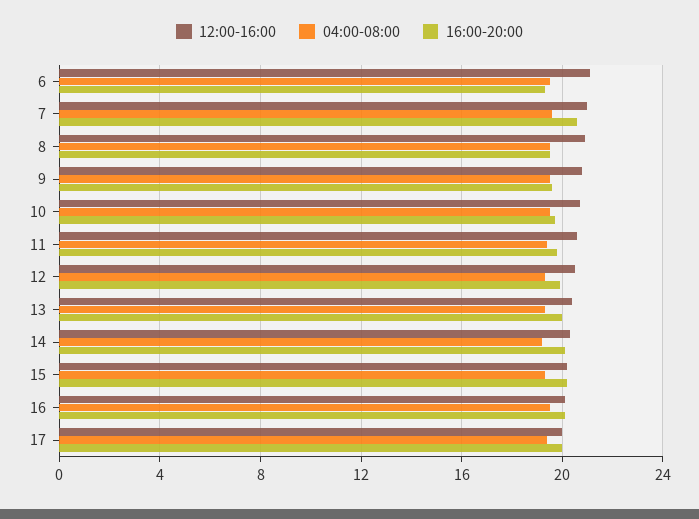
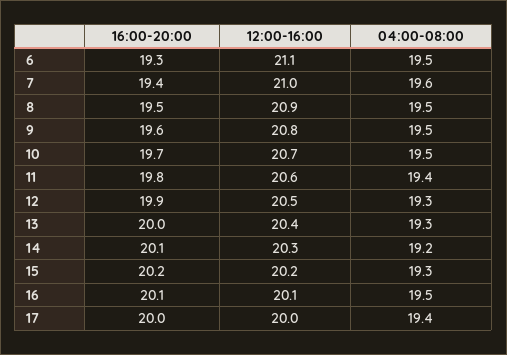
16:00-20:00, 7: 20.5 -> 19.4

